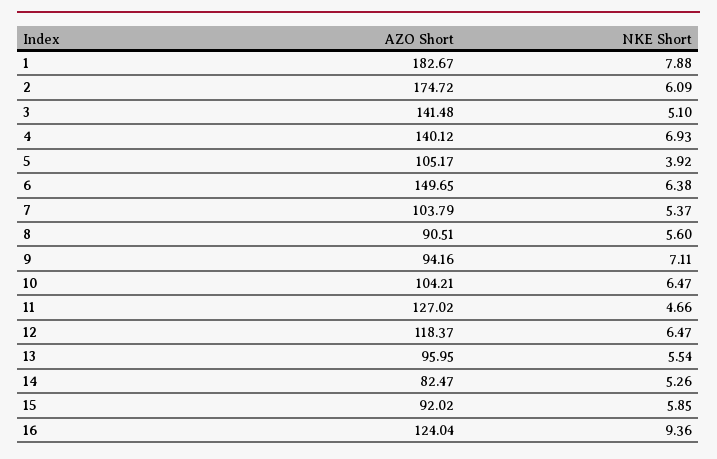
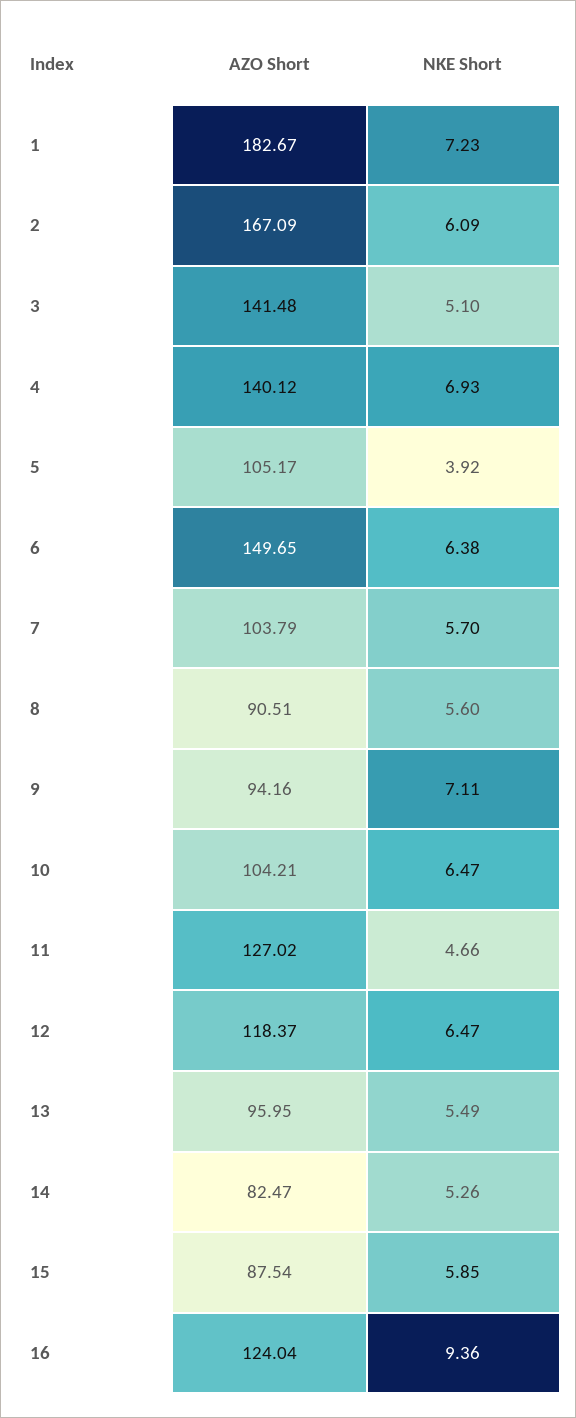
NKE Short, 1: 7.88 -> 7.23
AZO Short, 2: 174.72 -> 167.09
NKE Short, 7: 5.37 -> 5.7
NKE Short, 13: 5.54 -> 5.49
AZO Short, 15: 92.02 -> 87.54

